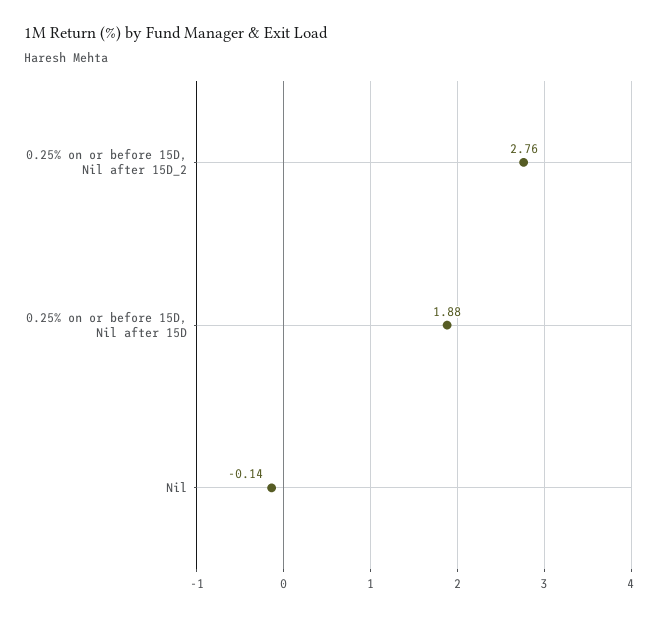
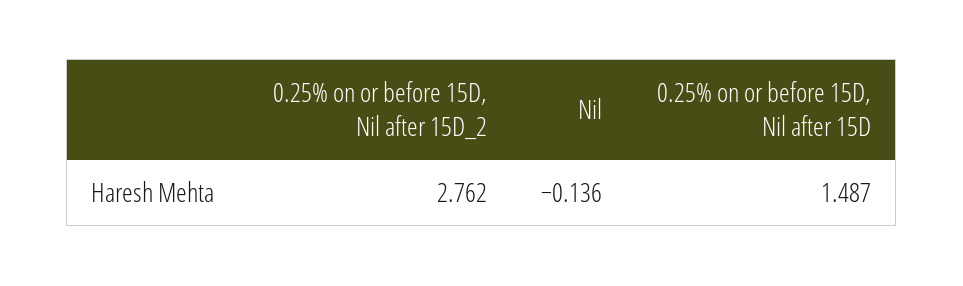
0.25% on or before 15D, Nil after 15D: 1.88 -> 1.487

